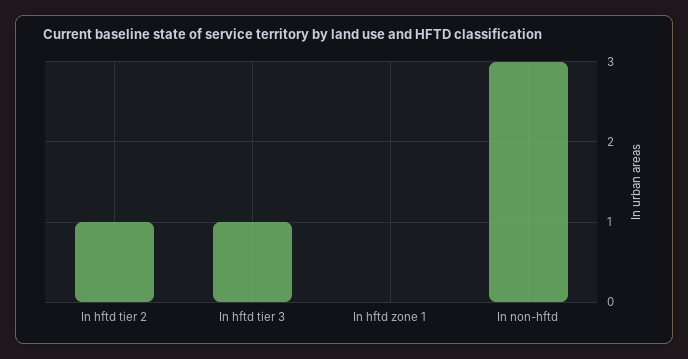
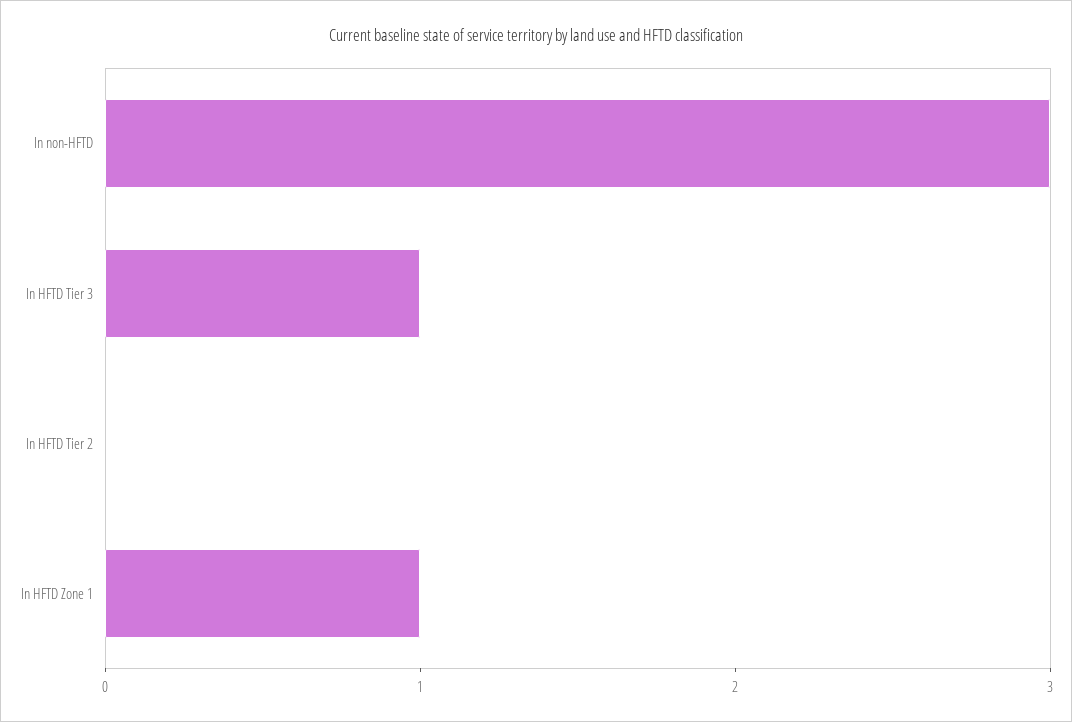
In hftd tier 2: 1 -> 0
In hftd zone 1: 0 -> 1

